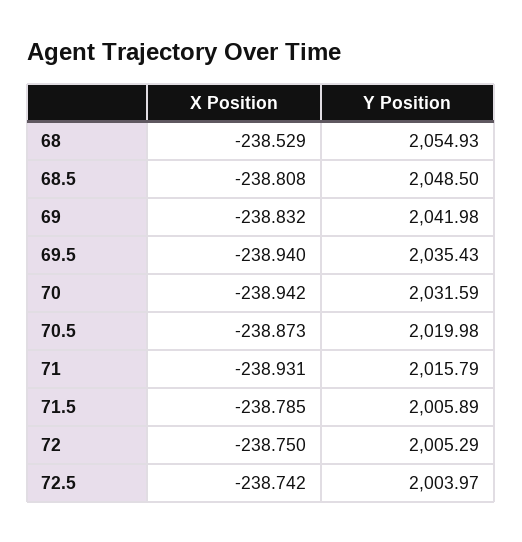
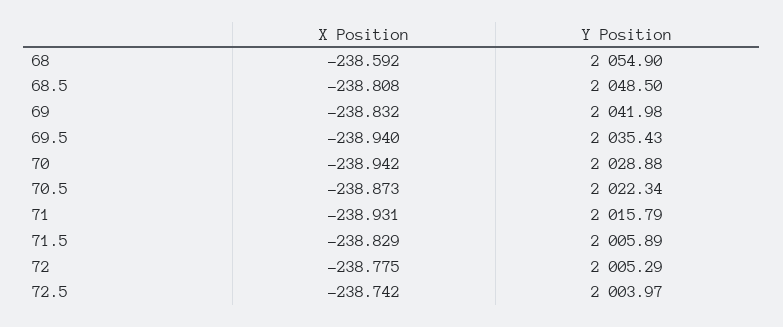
X Position, 68: -238.529 -> -238.592
Y Position, 68: 2054.93 -> 2054.9
Y Position, 70: 2031.59 -> 2028.88
Y Position, 70.5: 2019.98 -> 2022.34
X Position, 71.5: -238.785 -> -238.829
X Position, 72: -238.75 -> -238.775

